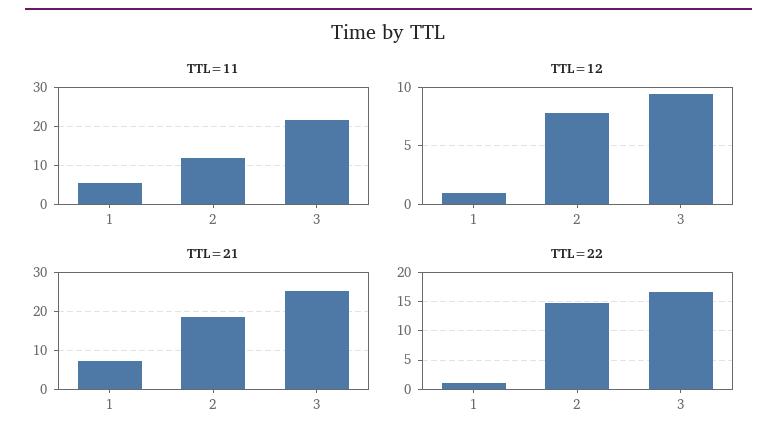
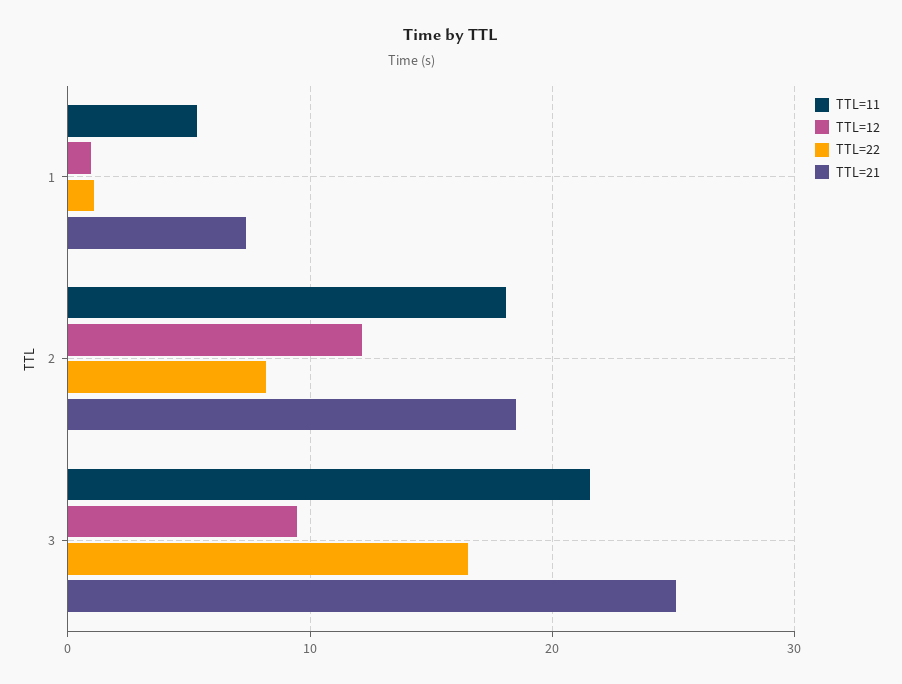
TTL=11, 2: 12 -> 18
TTL=12, 2: 8 -> 12
TTL=22, 2: 15 -> 8

